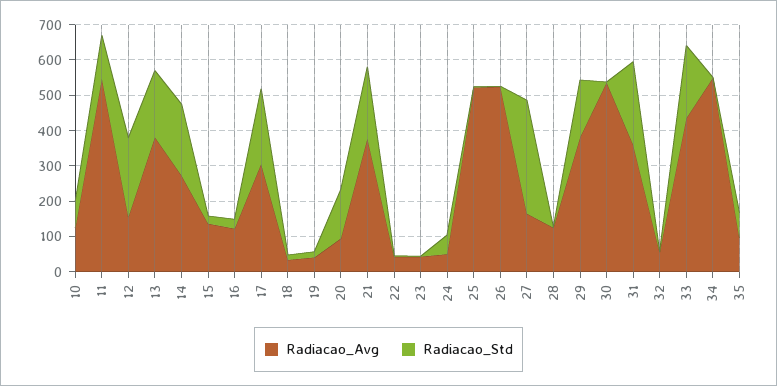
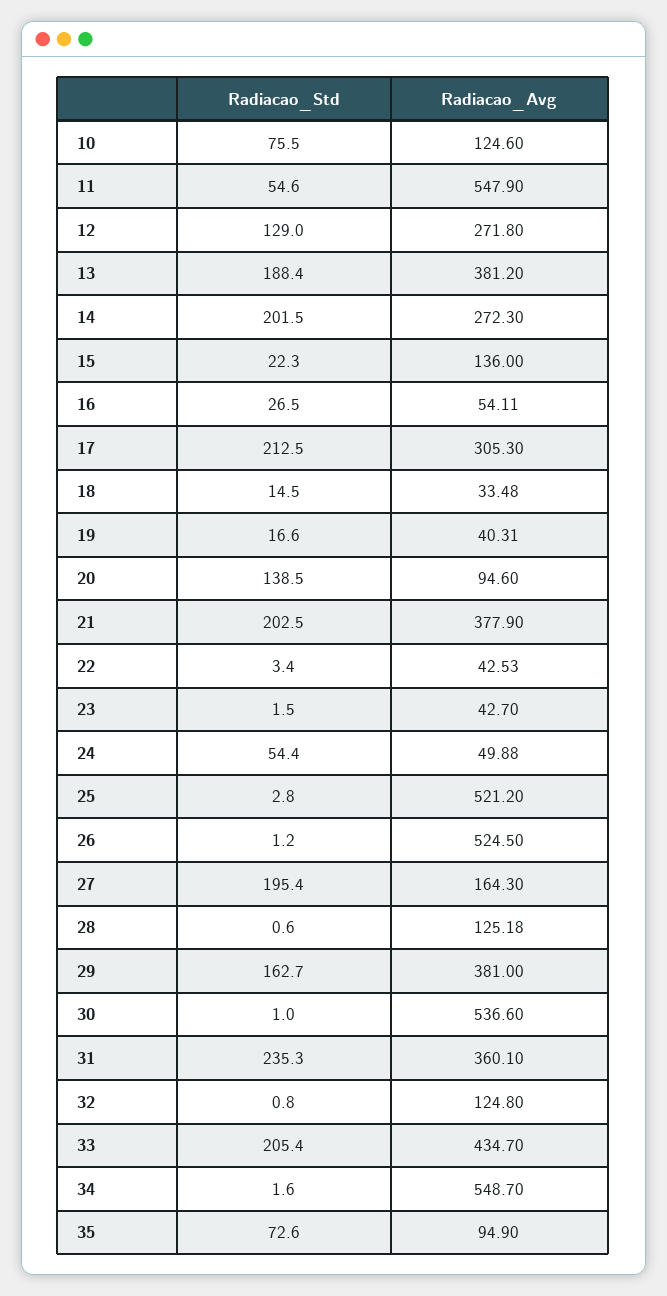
Radiacao_Std, 11: 125 -> 54.6
Radiacao_Avg, 12: 150 -> 271.8
Radiacao_Std, 12: 225 -> 129
Radiacao_Avg, 16: 125 -> 54.11
Radiacao_Std, 27: 325 -> 195.4
Radiacao_Avg, 32: 50 -> 124.8

